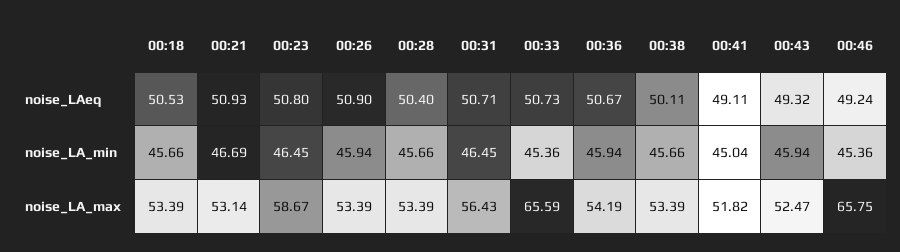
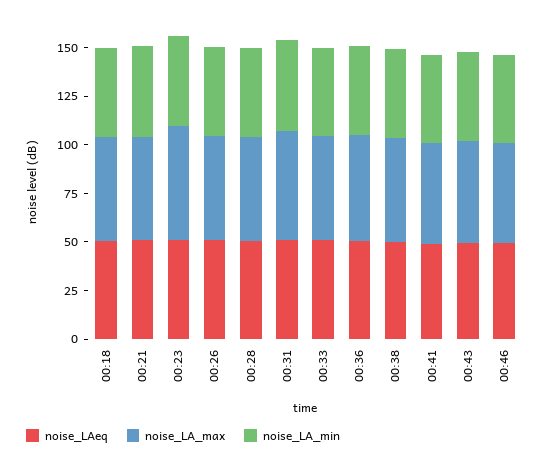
noise_LA_max, 00:33: 65.59 -> 55
noise_LA_max, 00:46: 65.75 -> 50

